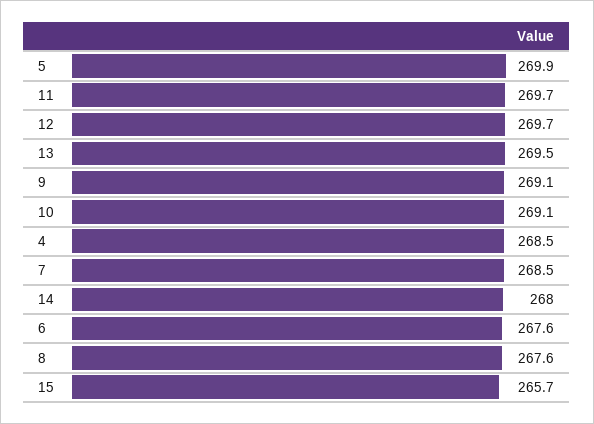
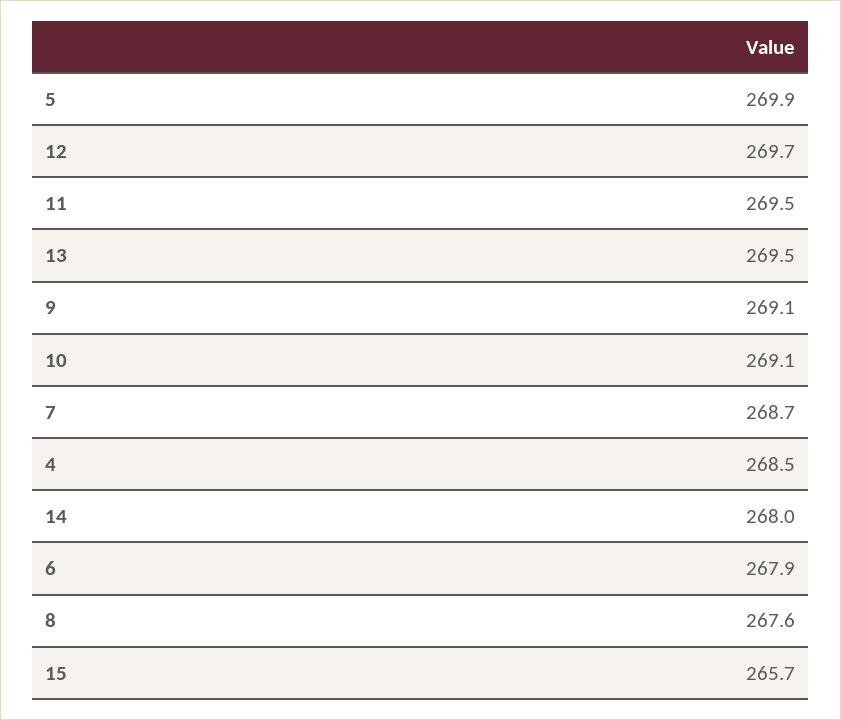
11: 269.7 -> 269.5
7: 268.5 -> 268.7
6: 267.6 -> 267.9

